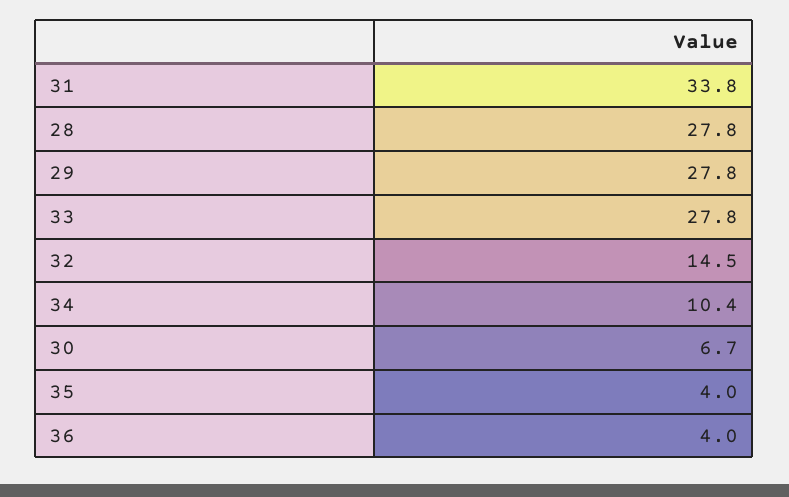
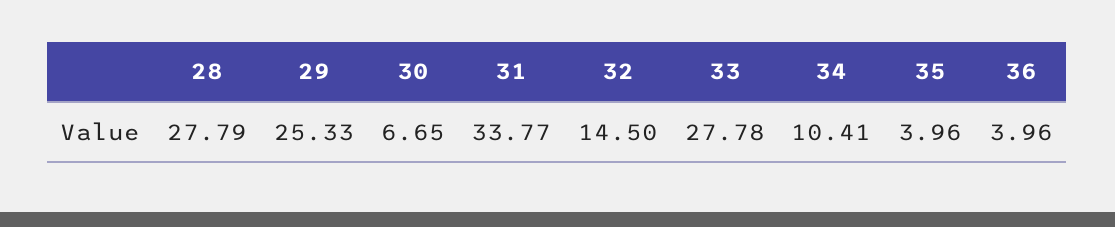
29: 27.8 -> 25.33

